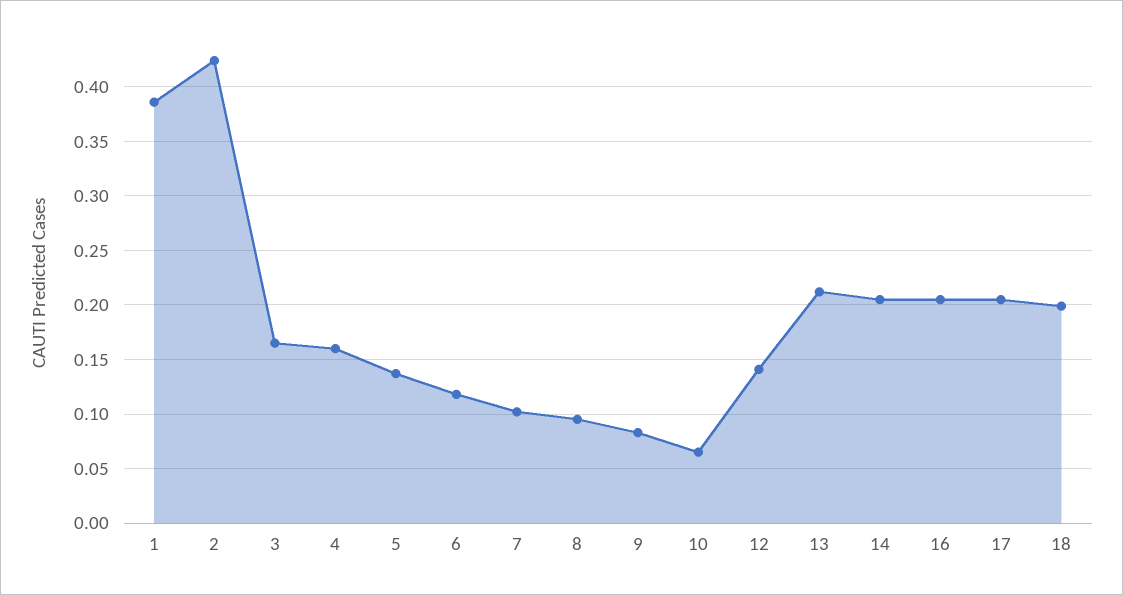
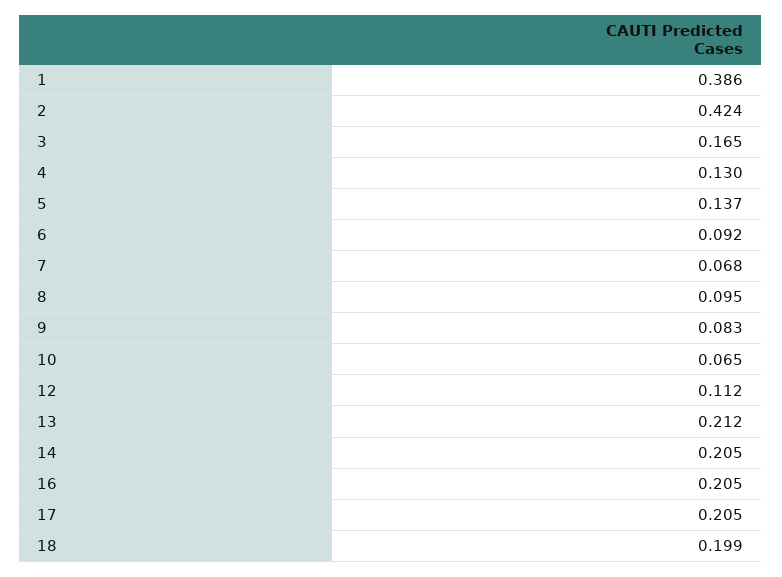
4: 0.16 -> 0.13
6: 0.12 -> 0.092
7: 0.1 -> 0.068
12: 0.14 -> 0.112

